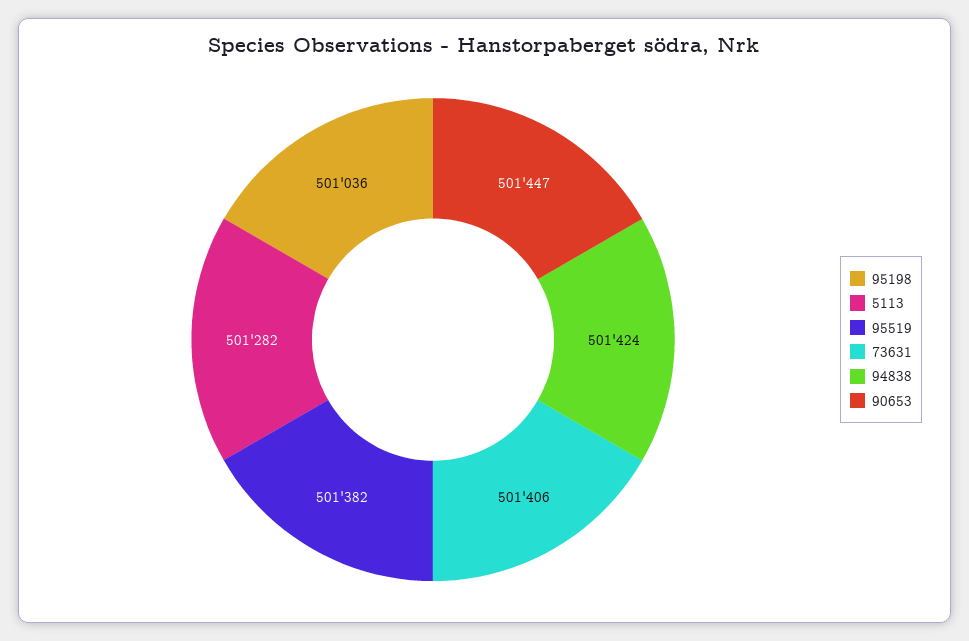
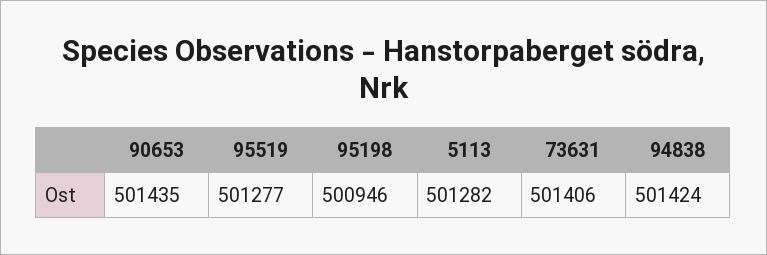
95198: 501036 -> 500946
95519: 501382 -> 501277
90653: 501447 -> 501435

